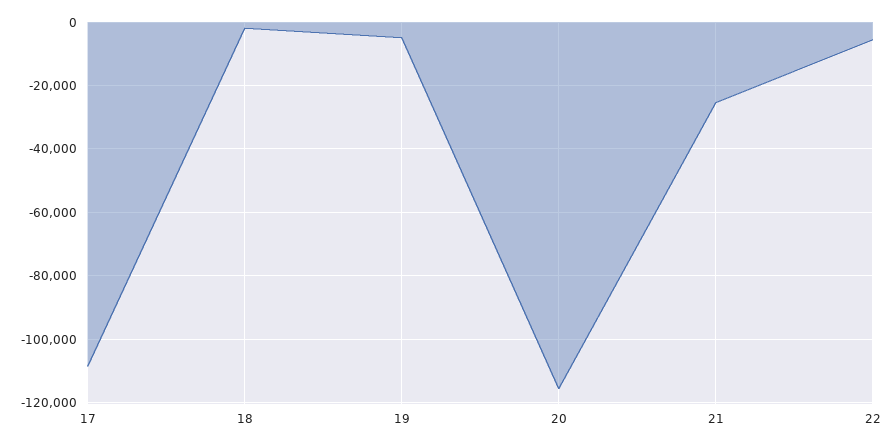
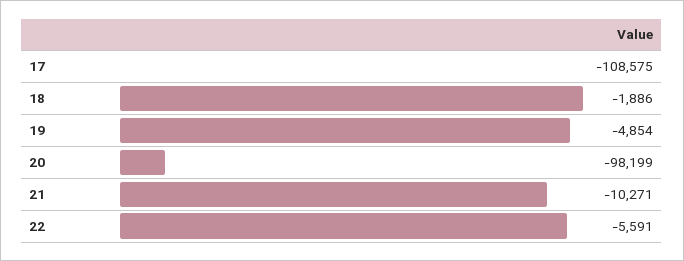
20: -116000 -> -98199
21: -26000 -> -10271

